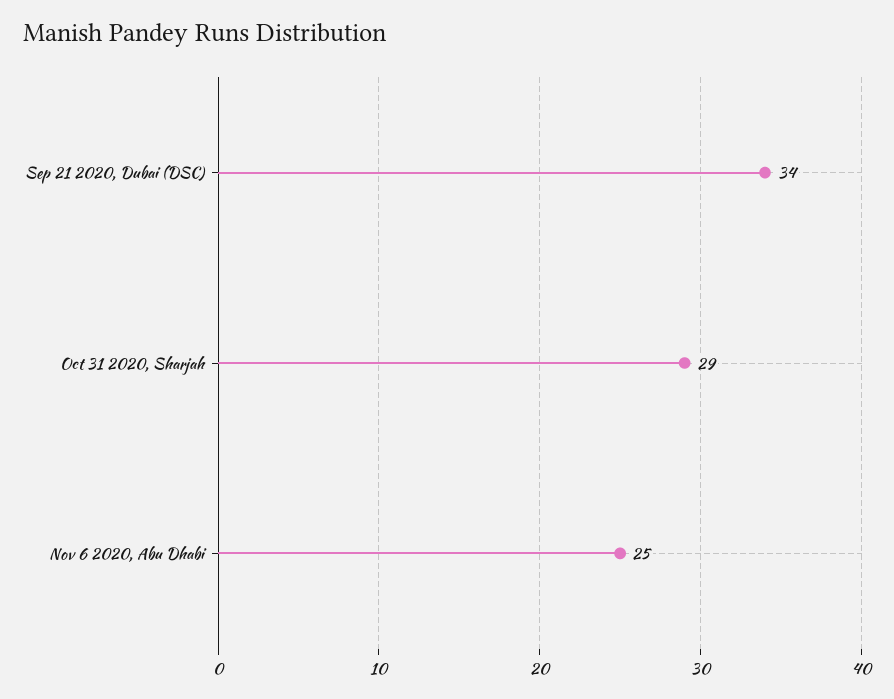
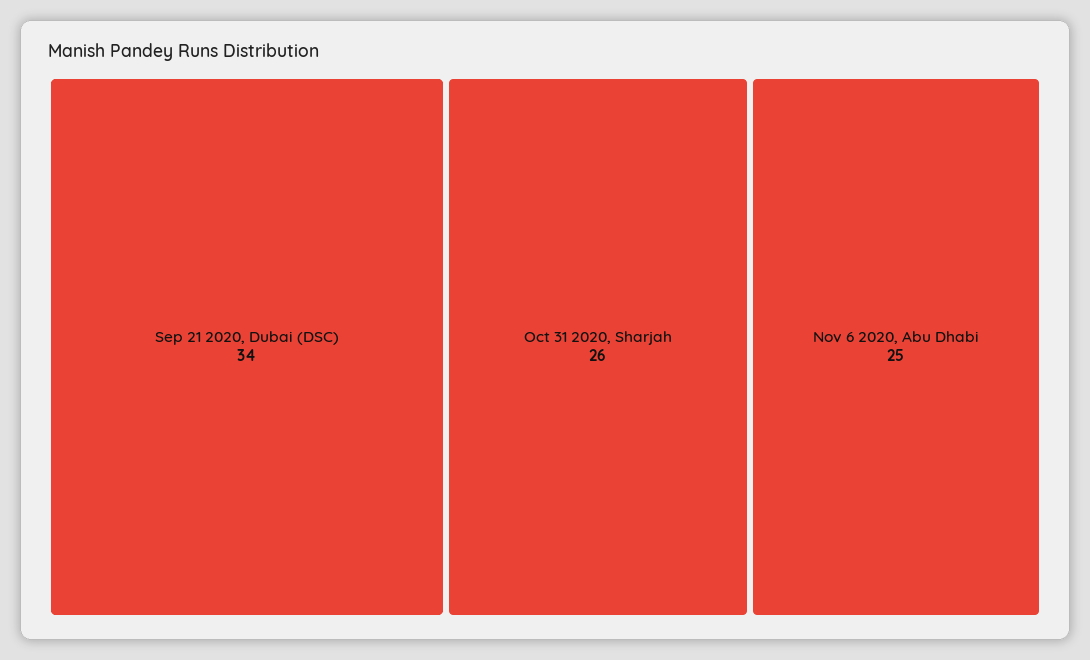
Oct 31 2020, Sharjah: 29 -> 26

